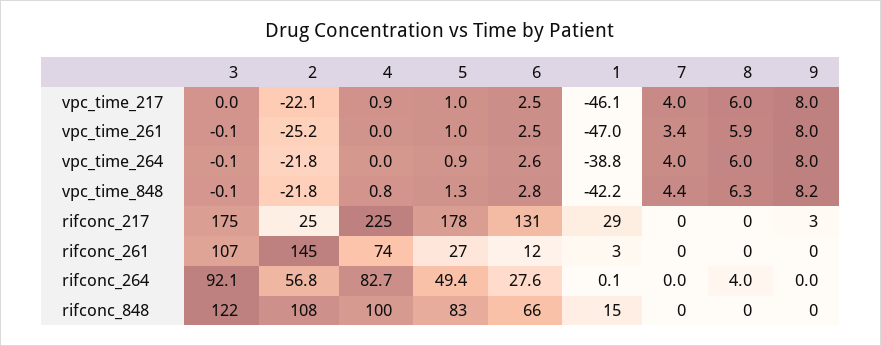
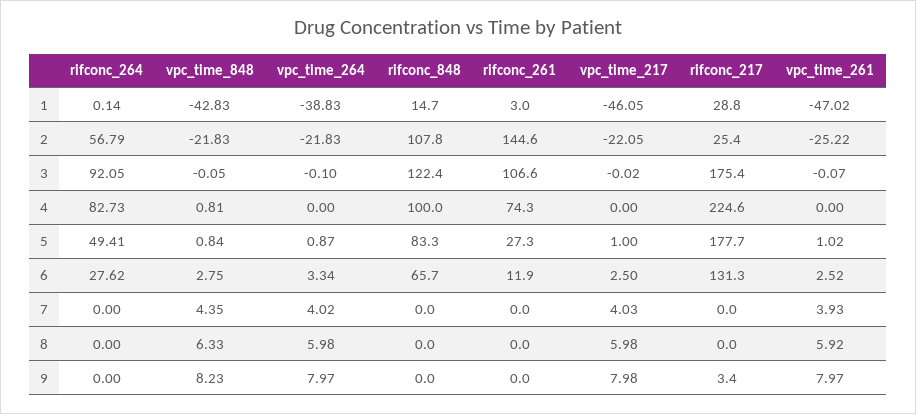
4, vpc_time_217: 0.9 -> 0
7, vpc_time_261: 3.4 -> 3.93
6, vpc_time_264: 2.6 -> 3.34
5, vpc_time_848: 1.3 -> 0.84
1, vpc_time_848: -42.2 -> -42.83
8, rifconc_264: 4 -> 0

